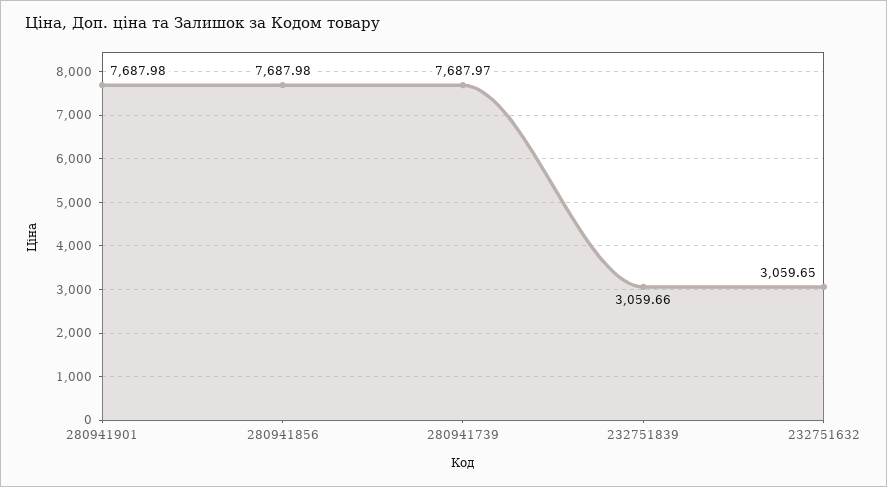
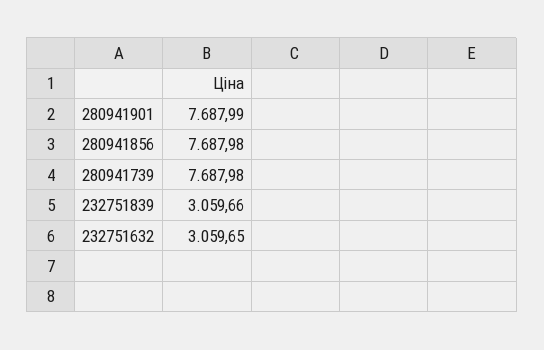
280941901: 7687.98 -> 7687.99
280941739: 7687.97 -> 7687.98

